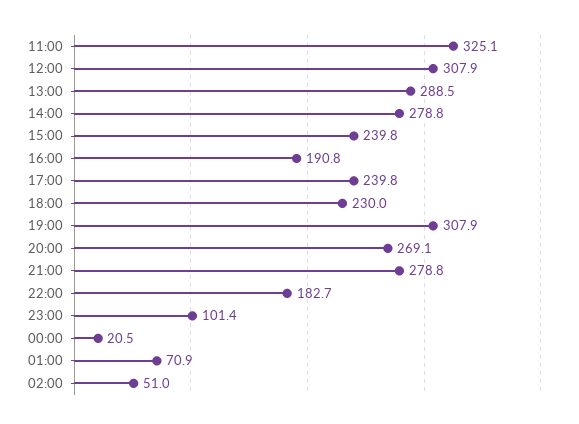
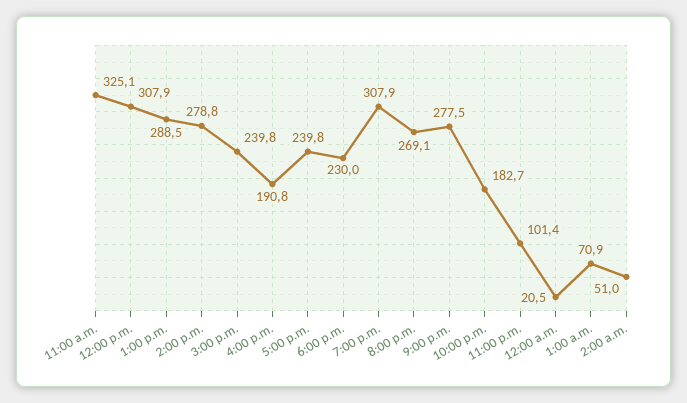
21:00: 278.8 -> 277.5

